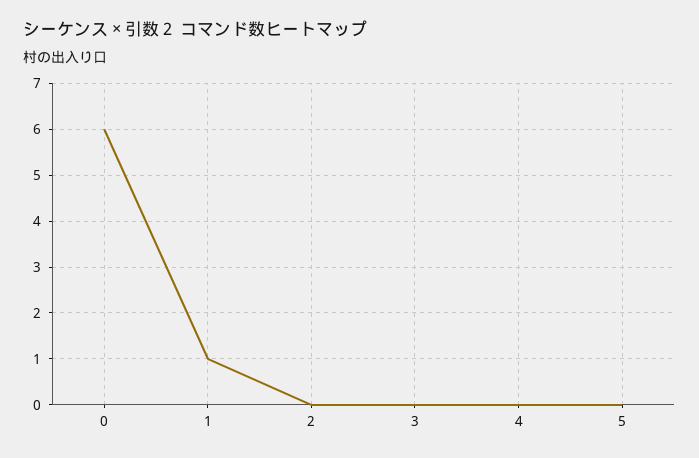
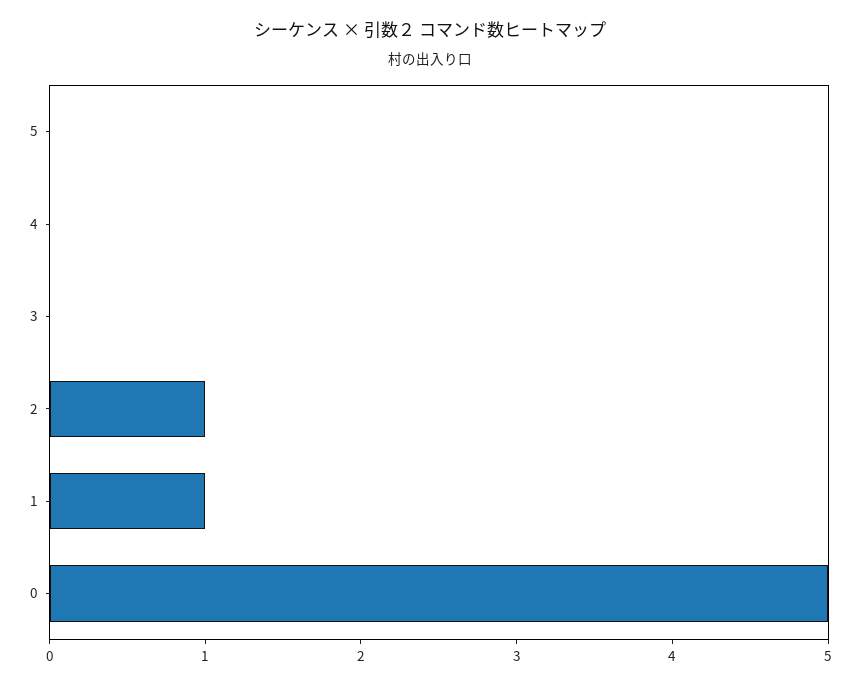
0: 6 -> 5
2: 0 -> 1

